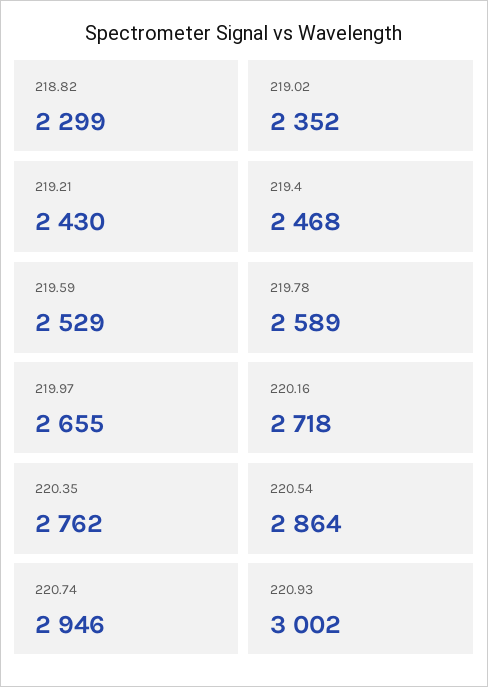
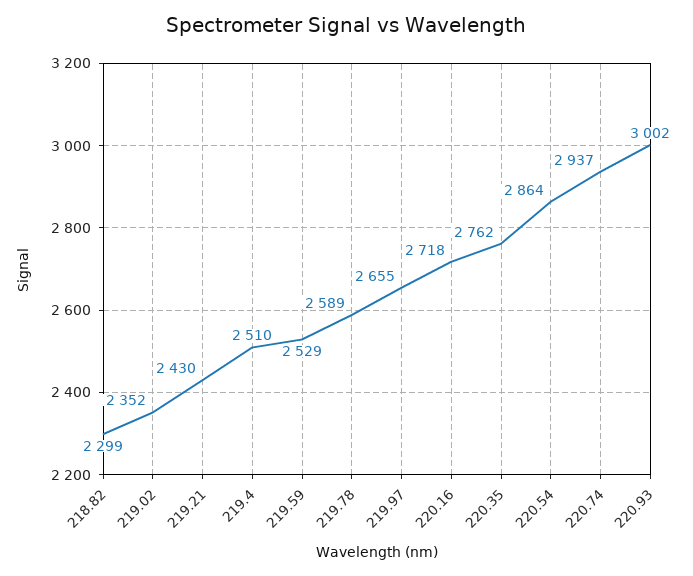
219.4: 2468 -> 2510
220.74: 2946 -> 2937

